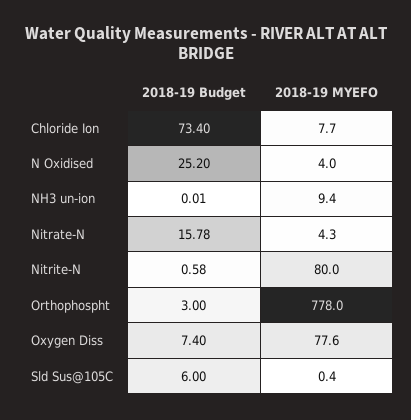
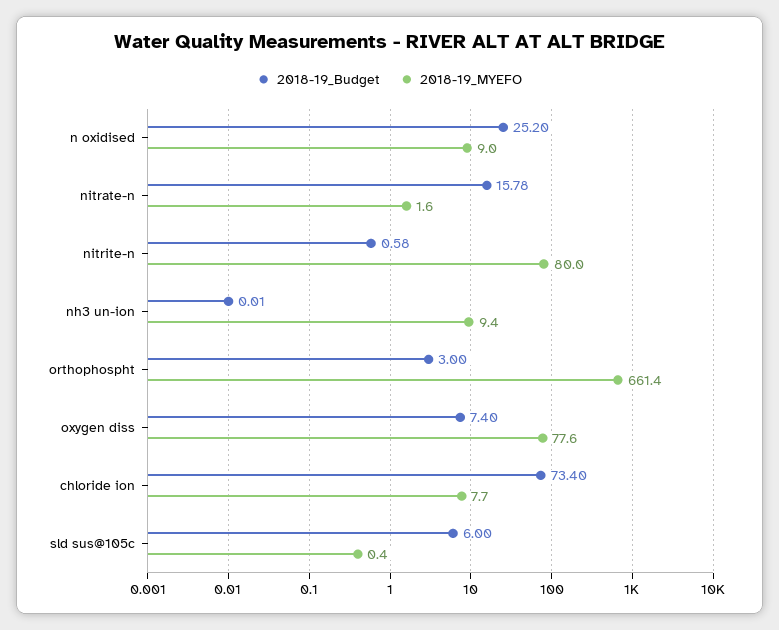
2018-19 MYEFO, N Oxidised: 4 -> 9
2018-19 MYEFO, Nitrate-N: 4.3 -> 1.6
2018-19 MYEFO, Orthophospht: 778 -> 661.4

